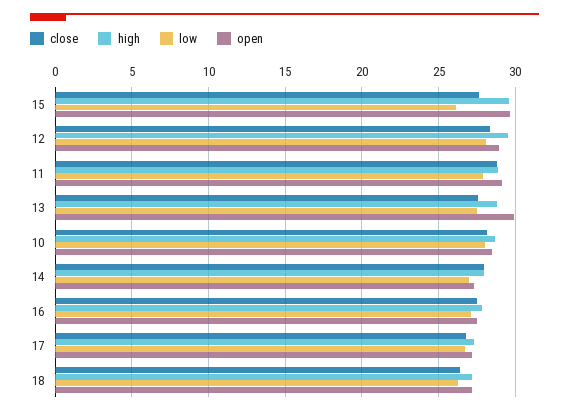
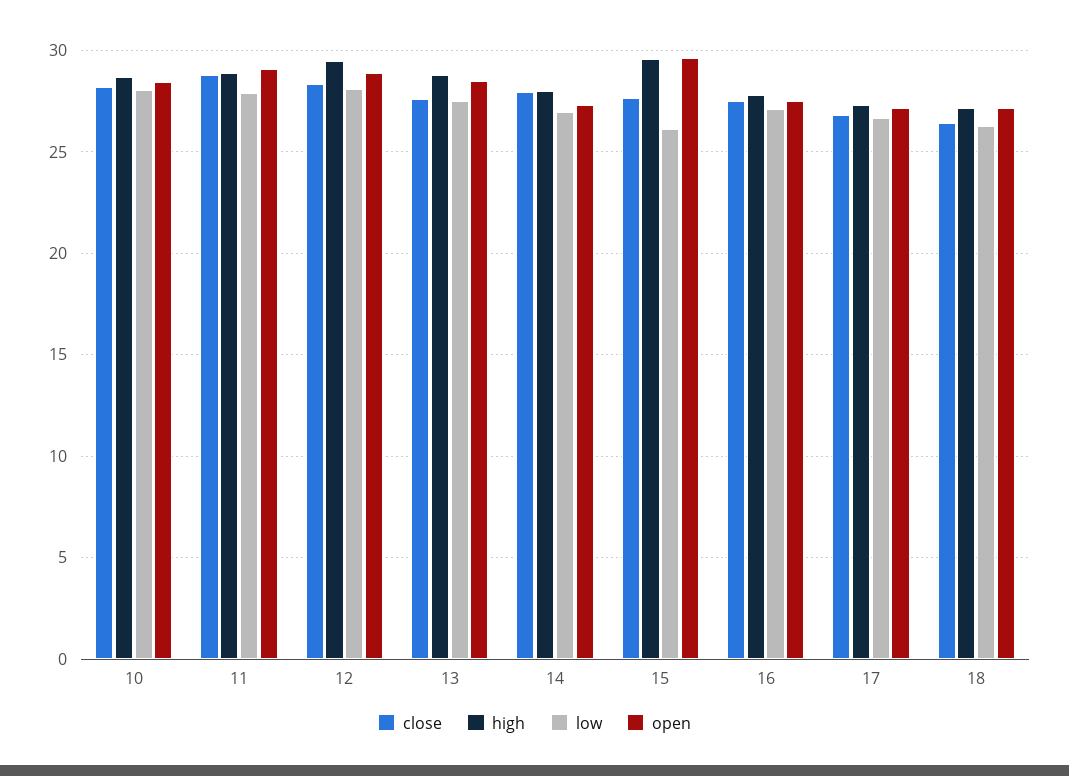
open, 13: 30 -> 28.5

